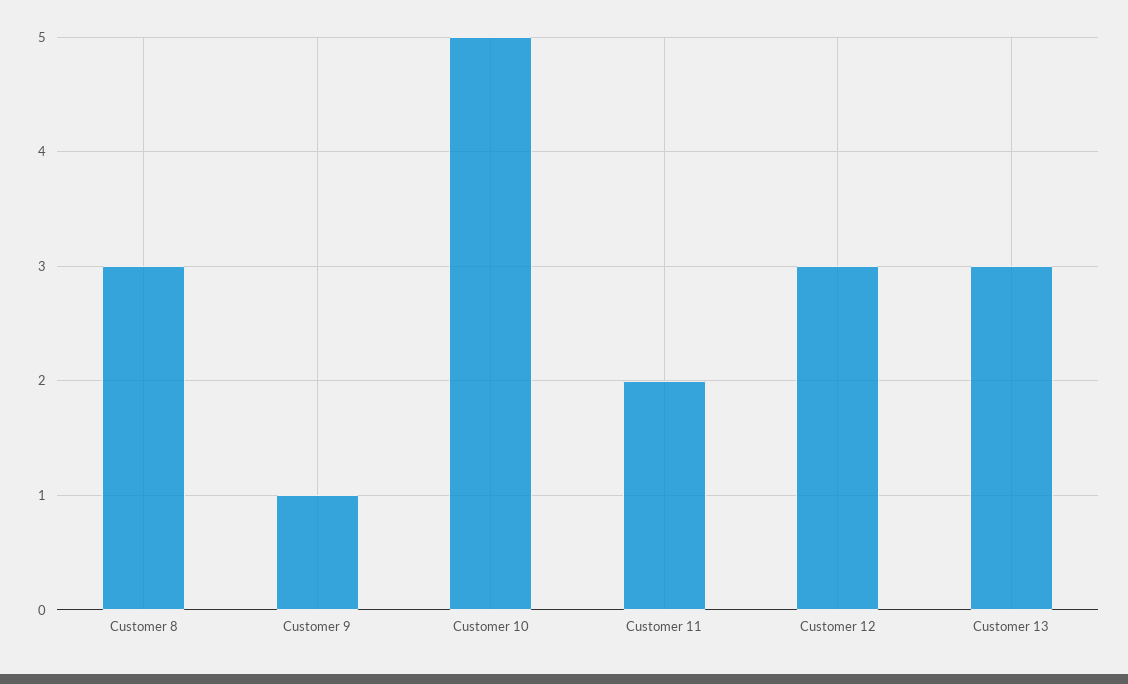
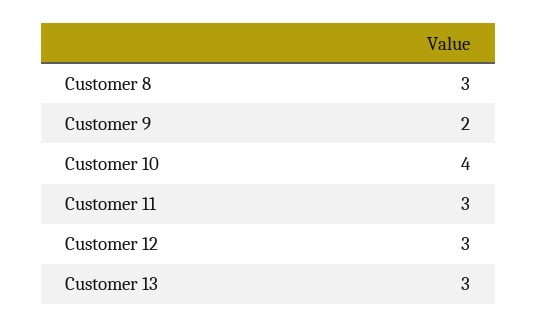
Customer 9: 1 -> 2
Customer 10: 5 -> 4
Customer 11: 2 -> 3

